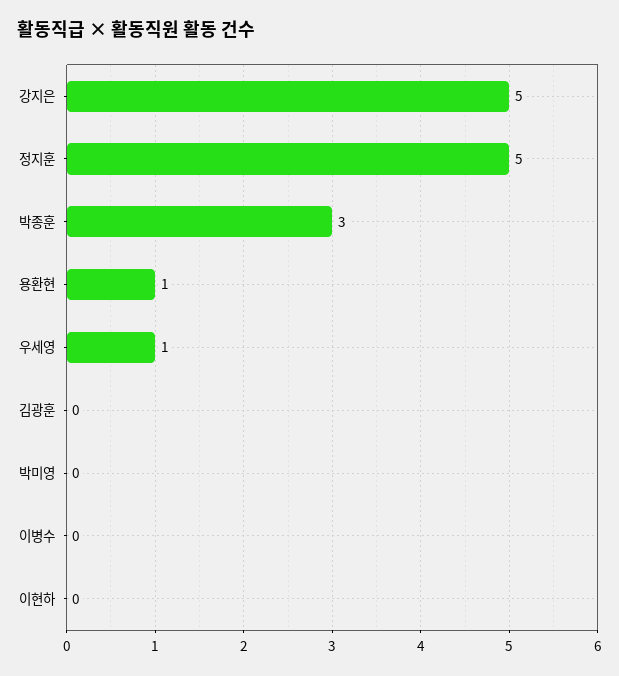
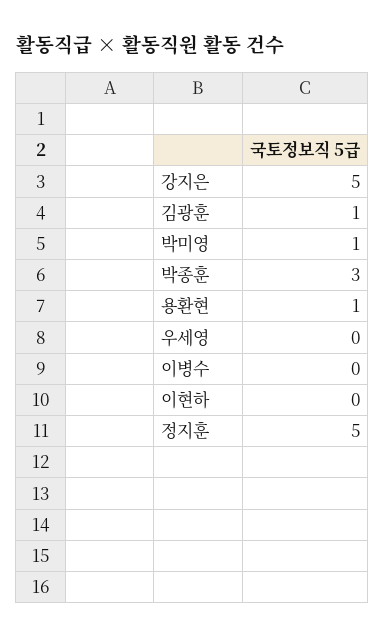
우세영: 1 -> 0
김광훈: 0 -> 1
박미영: 0 -> 1

